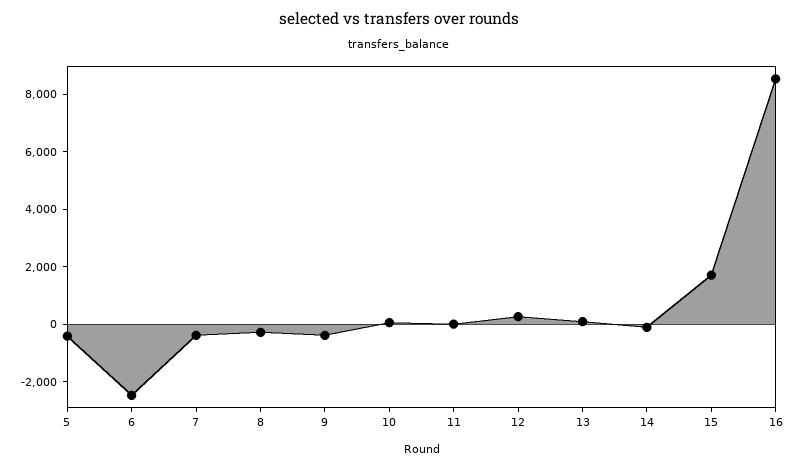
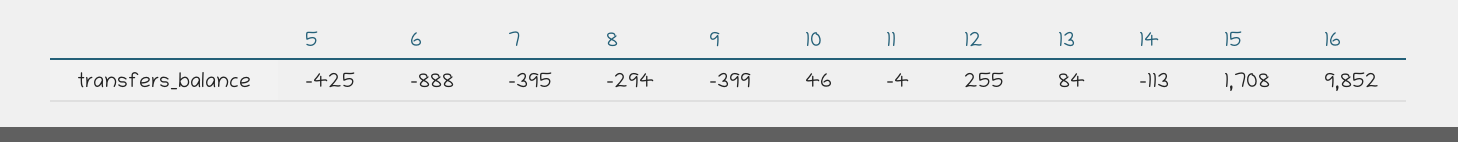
6: -2500 -> -888
16: 8500 -> 9852

